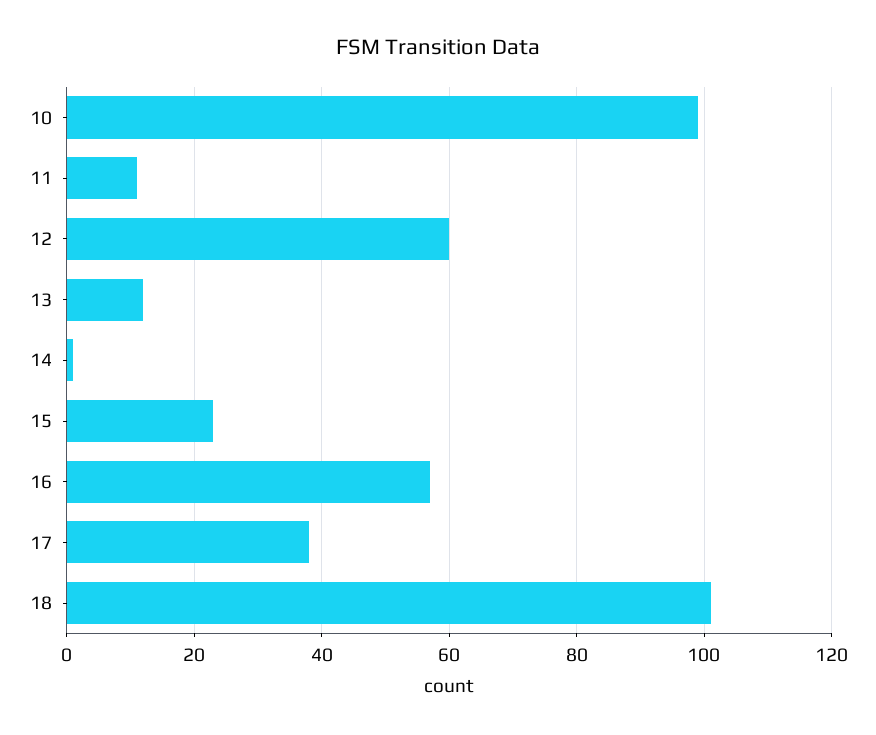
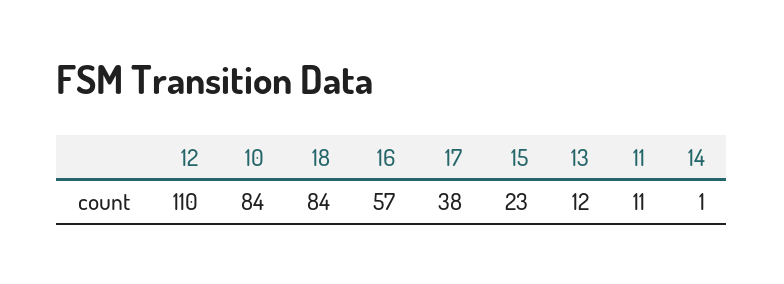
10: 100 -> 84
12: 60 -> 110
18: 100 -> 84

